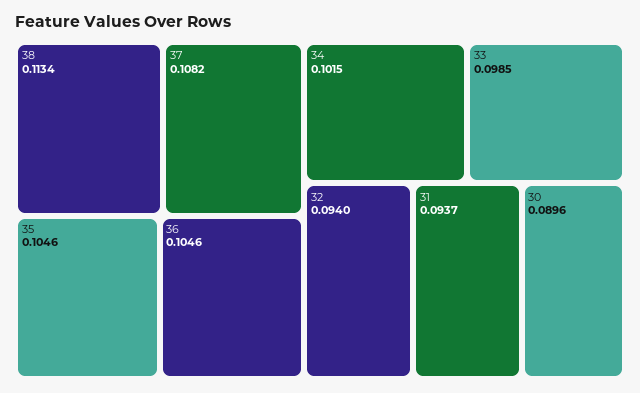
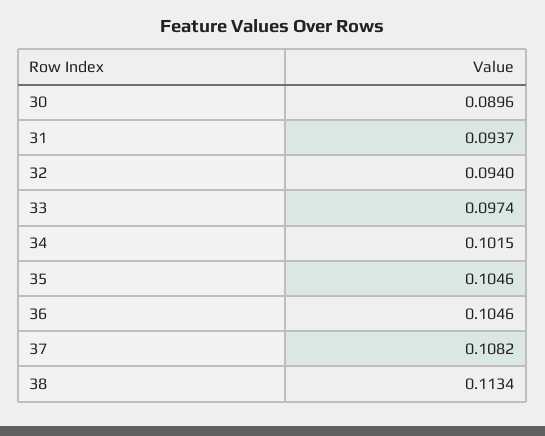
33: 0.0985 -> 0.0974

